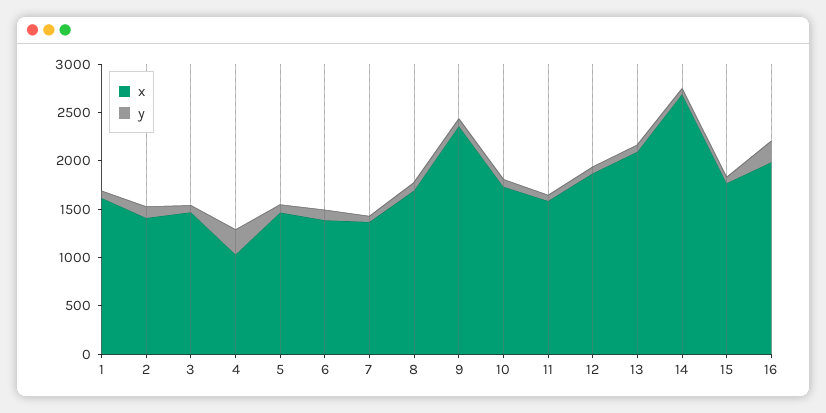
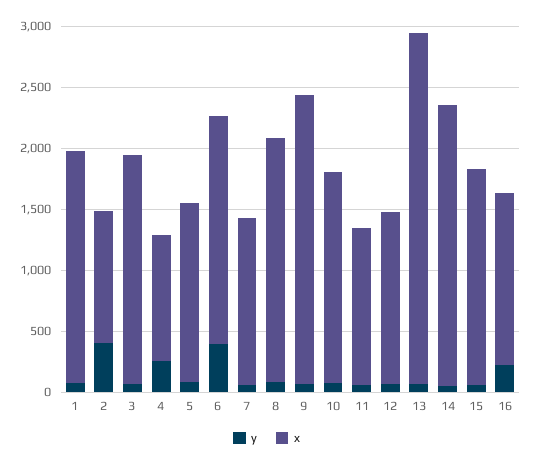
x, 1: 1600 -> 1900
x, 2: 1400 -> 1100
y, 2: 100 -> 400
x, 3: 1500 -> 1900
x, 6: 1400 -> 1900
y, 6: 100 -> 400
x, 8: 1700 -> 2000
x, 11: 1600 -> 1300
x, 12: 1900 -> 1400
x, 13: 2100 -> 2900
x, 14: 2700 -> 2300
x, 16: 2000 -> 1400

